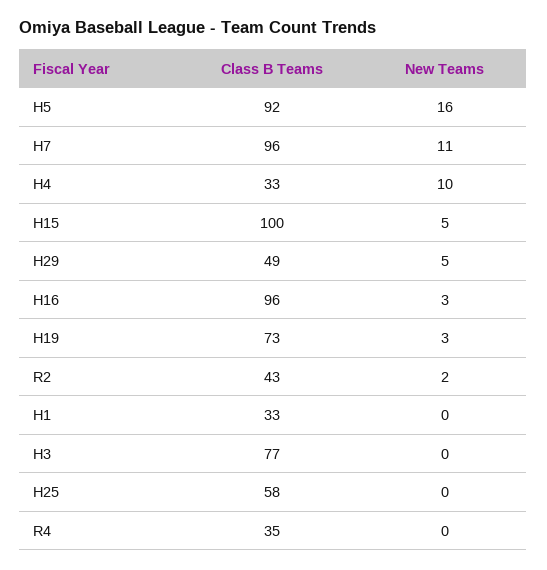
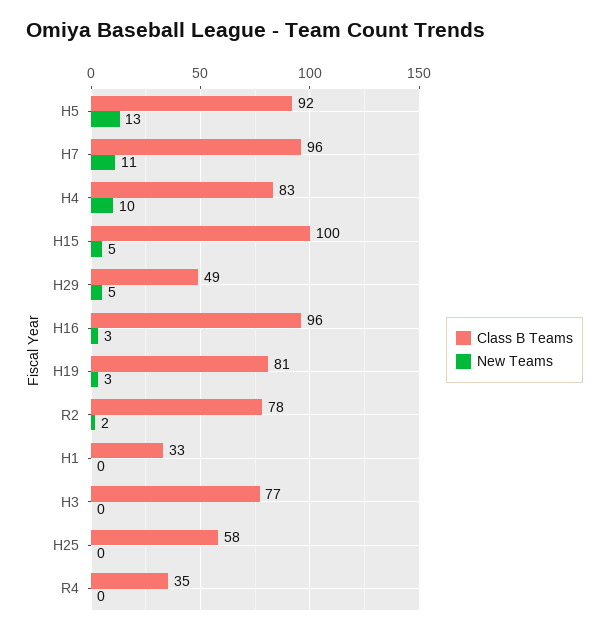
New Teams, H5: 16 -> 13
Class B Teams, H4: 33 -> 83
Class B Teams, H19: 73 -> 81
Class B Teams, R2: 43 -> 78

